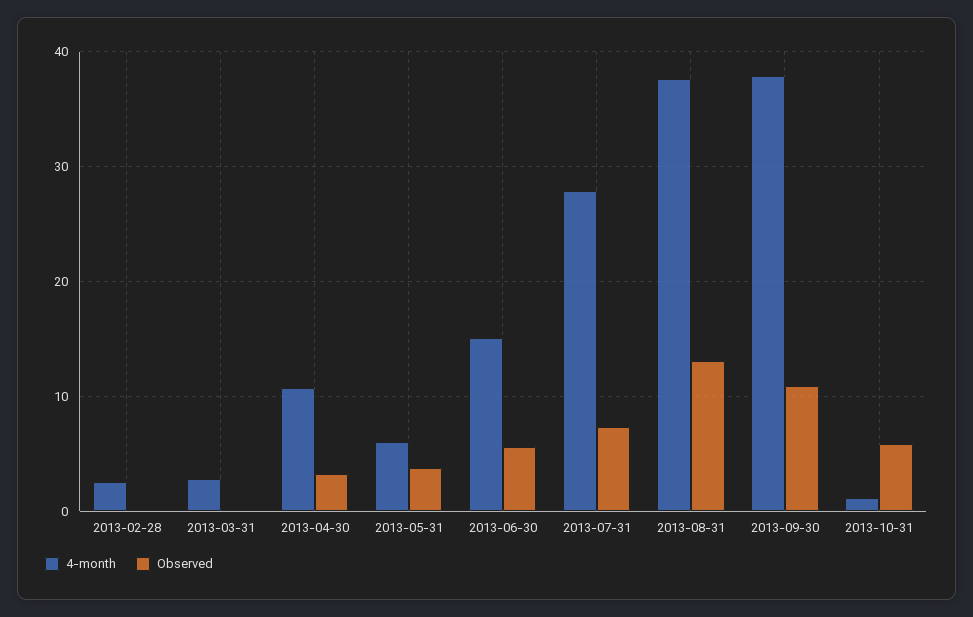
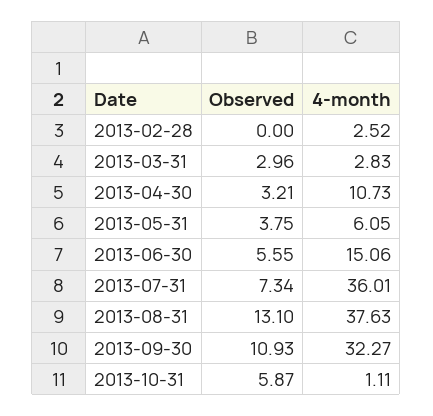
Observed, 2013-03-31: 0 -> 2.96
4-month, 2013-07-31: 28 -> 36.01
4-month, 2013-09-30: 38 -> 32.27

